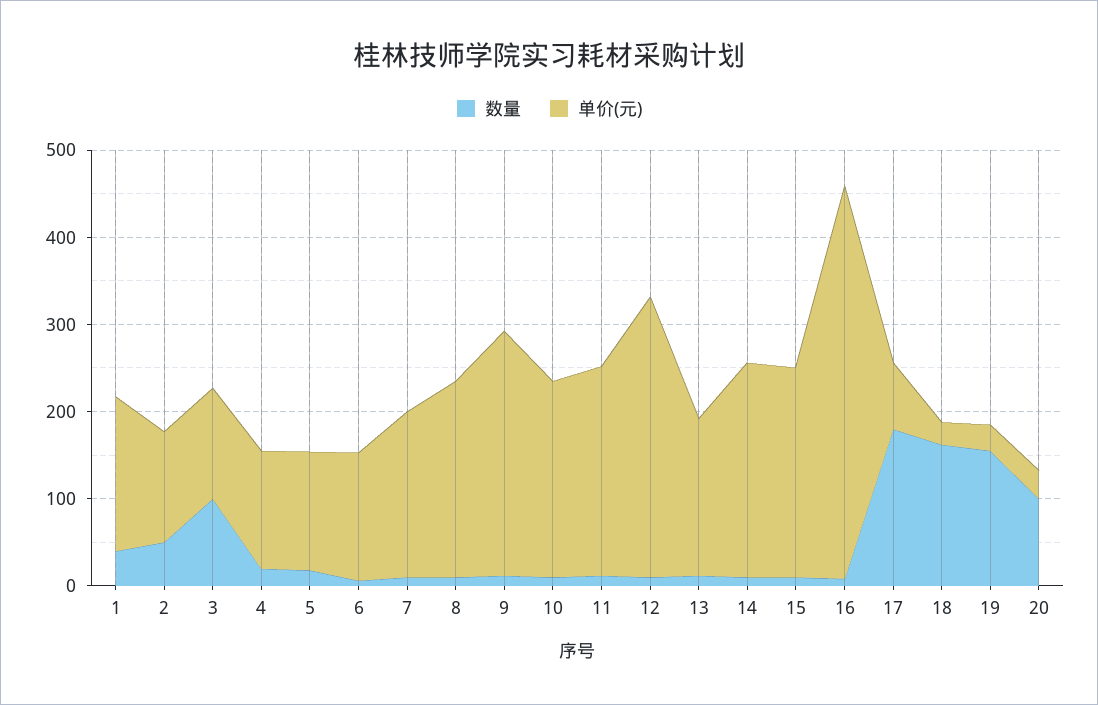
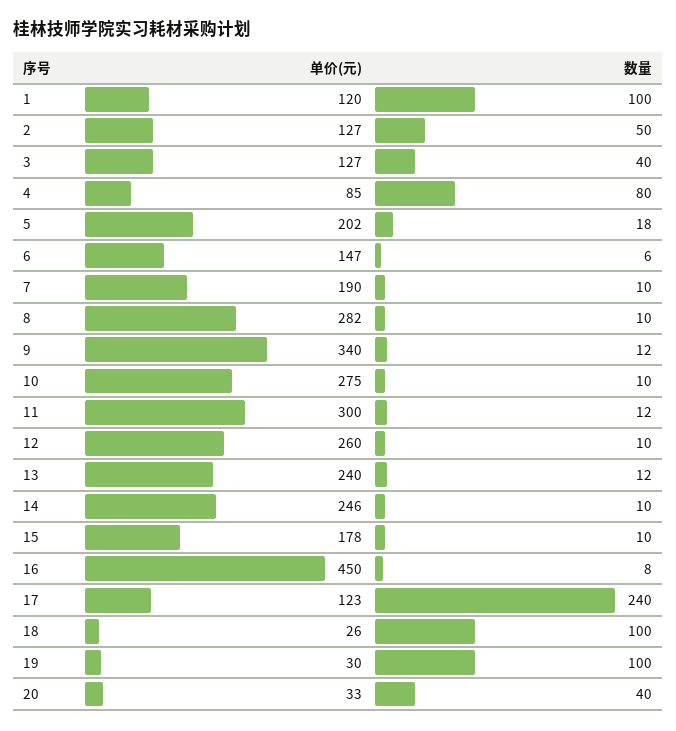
数量, 1: 40 -> 100
单价(元), 1: 180 -> 120
数量, 3: 100 -> 40
数量, 4: 20 -> 80
单价(元), 4: 140 -> 85
单价(元), 5: 140 -> 202
单价(元), 8: 220 -> 282
单价(元), 9: 280 -> 340
单价(元), 10: 220 -> 275
单价(元), 11: 240 -> 300
单价(元), 12: 320 -> 260
单价(元), 13: 180 -> 240
单价(元), 15: 240 -> 178
数量, 17: 180 -> 240
单价(元), 17: 80 -> 123
数量, 18: 160 -> 100
数量, 19: 160 -> 100
数量, 20: 100 -> 40

